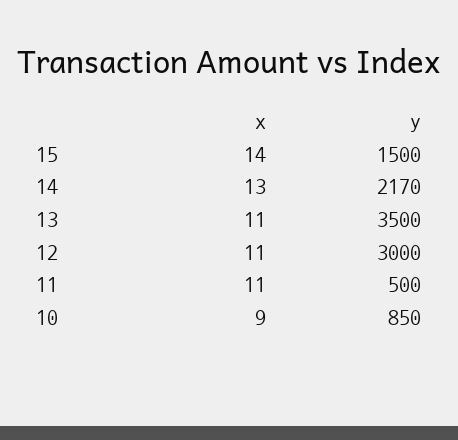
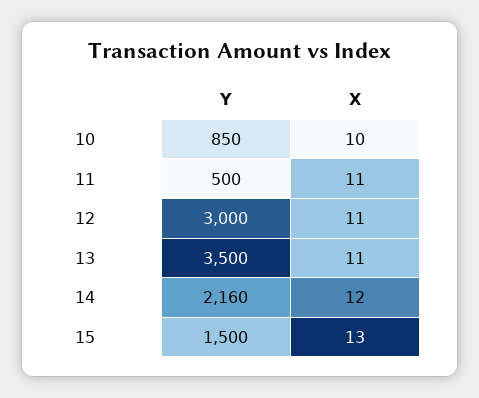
x, 15: 14 -> 13
x, 14: 13 -> 12
y, 14: 2170 -> 2160
x, 10: 9 -> 10

